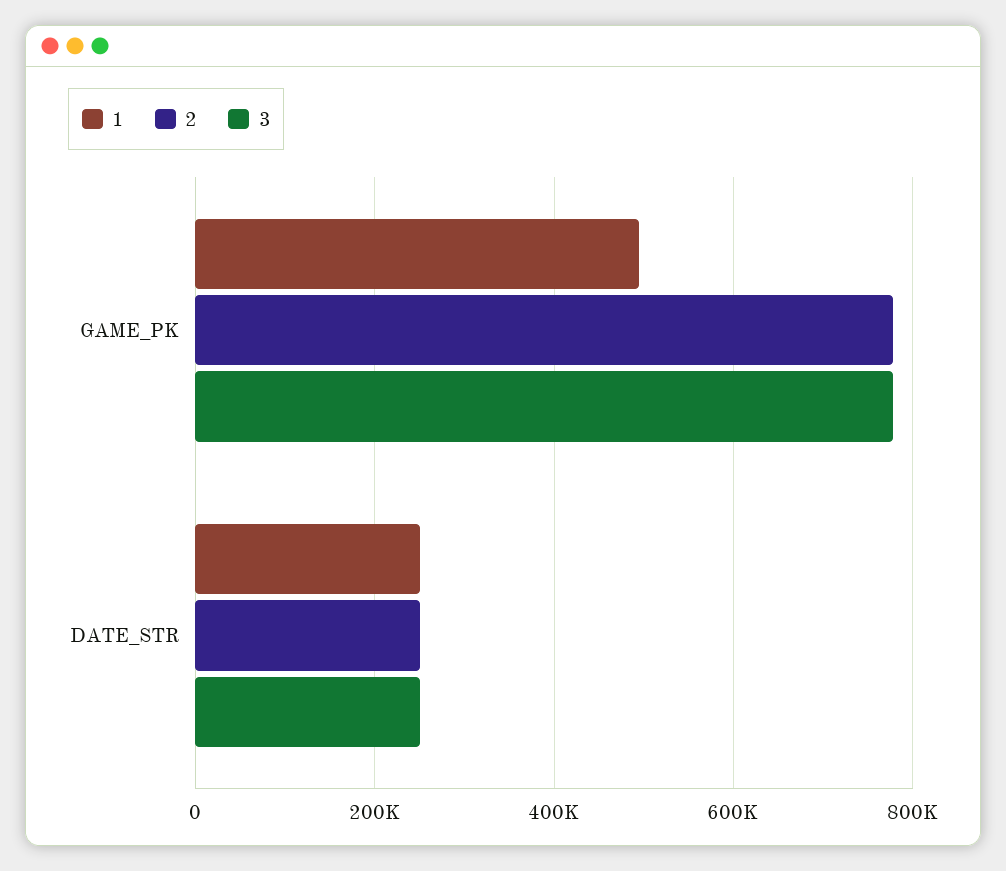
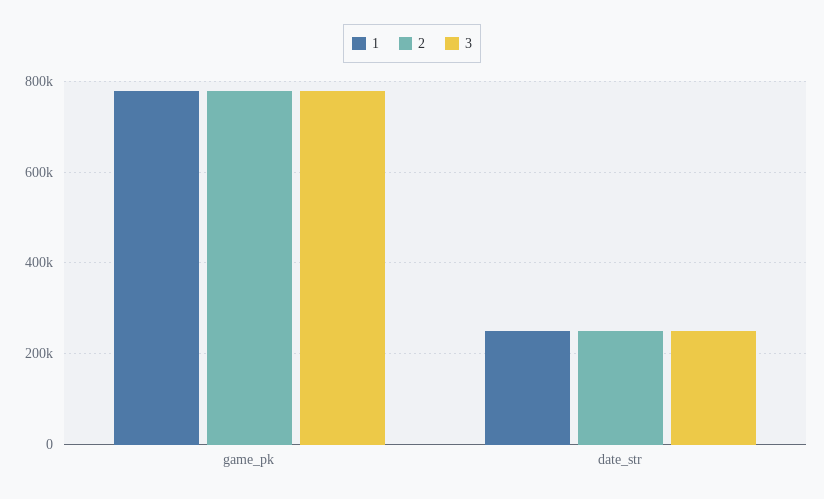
1, GAME_PK: 500000 -> 780000

